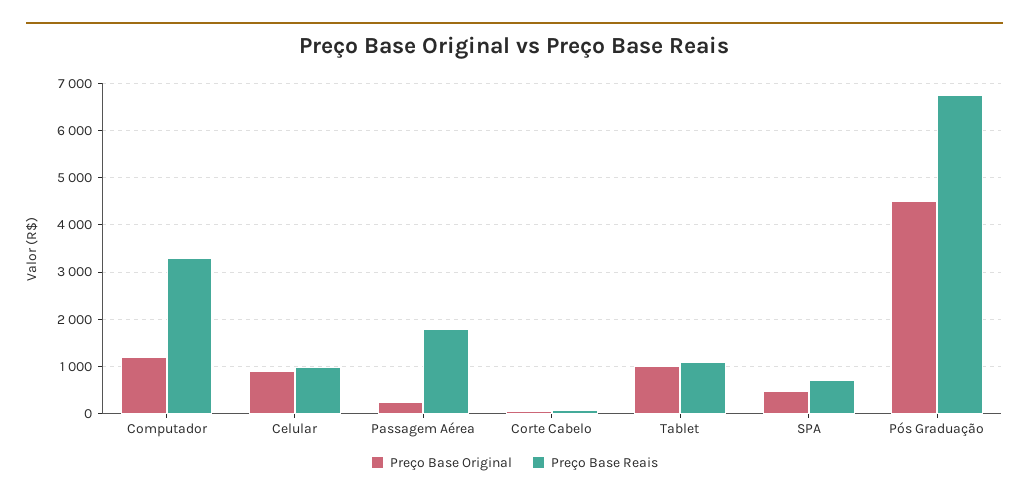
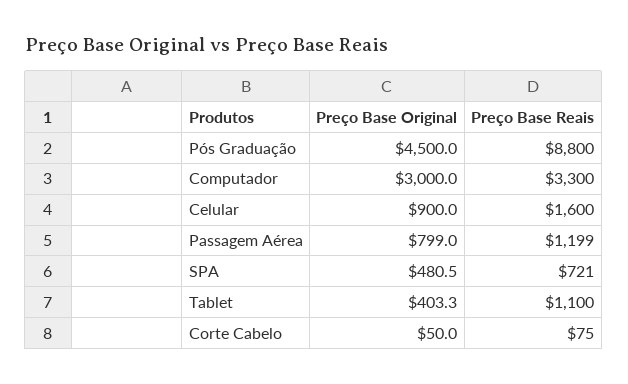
Preço Base Original, Computador: 1200 -> 3000
Preço Base Reais, Celular: 1000 -> 1600
Preço Base Original, Passagem Aérea: 200 -> 799
Preço Base Reais, Passagem Aérea: 1800 -> 1199
Preço Base Original, Tablet: 1000 -> 403.3
Preço Base Reais, Pós Graduação: 6800 -> 8800

